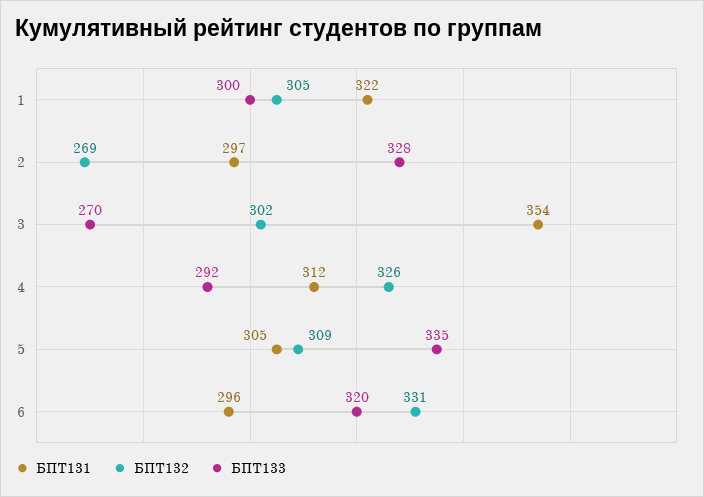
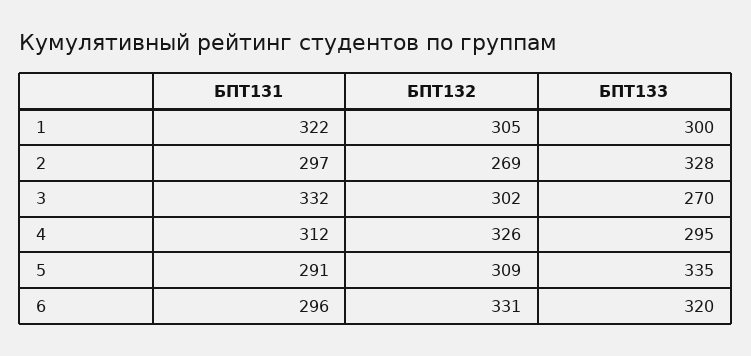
БПТ131, 3: 354 -> 332
БПТ133, 4: 292 -> 295
БПТ131, 5: 305 -> 291

